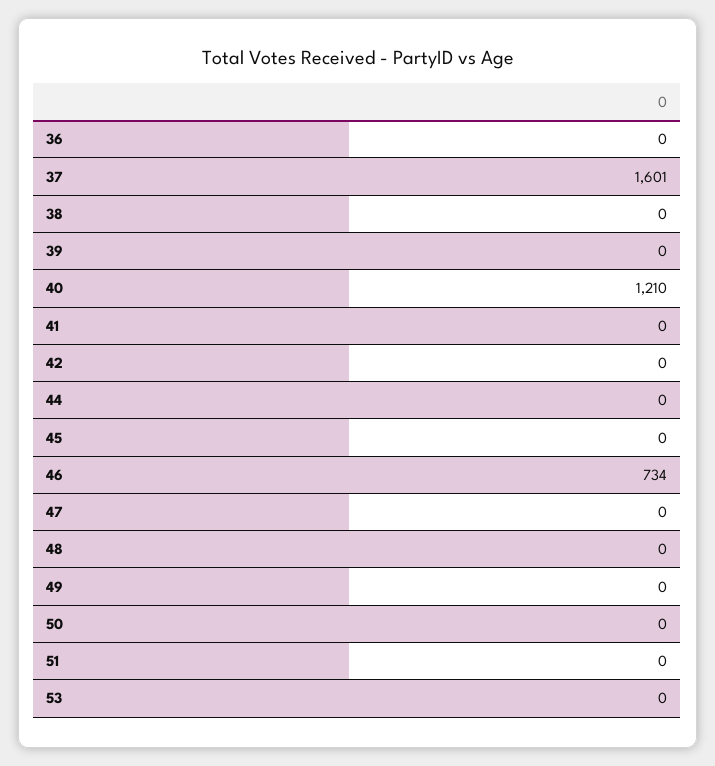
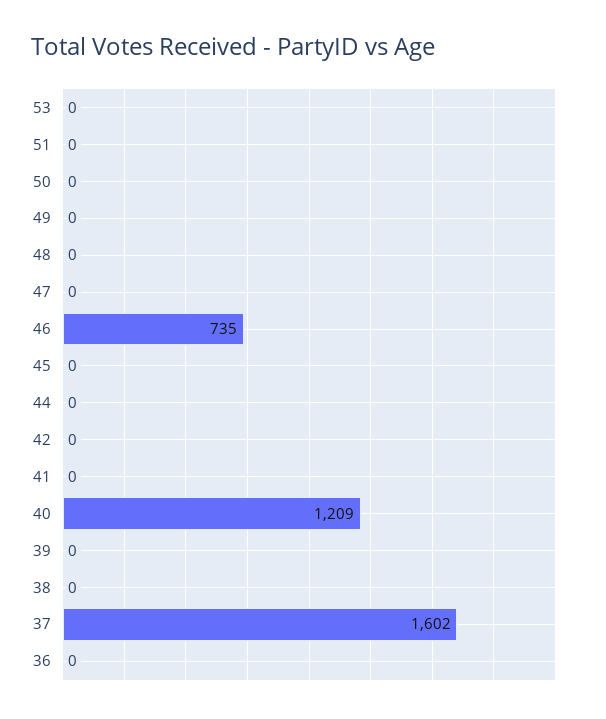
37: 1601 -> 1602
40: 1210 -> 1209
46: 734 -> 735

